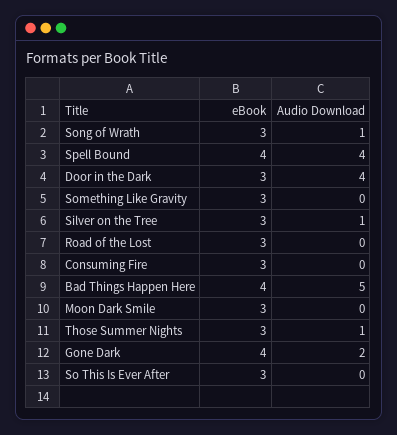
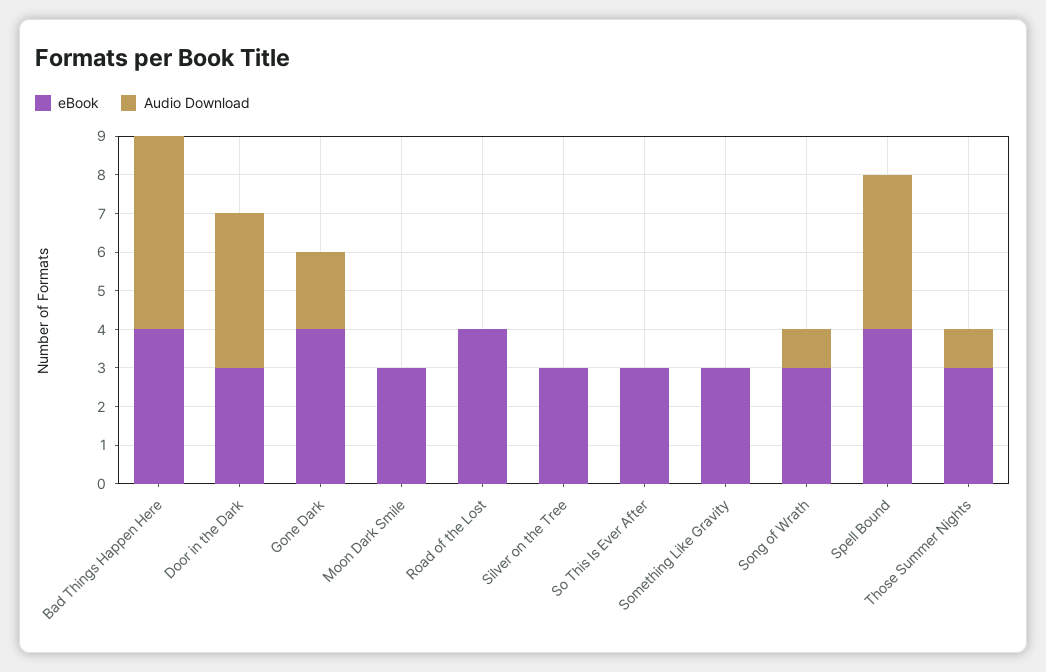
Audio Download, Silver on the Tree: 1 -> 0
eBook, Road of the Lost: 3 -> 4
eBook, Consuming Fire: 3 -> none
Audio Download, Consuming Fire: 0 -> none

